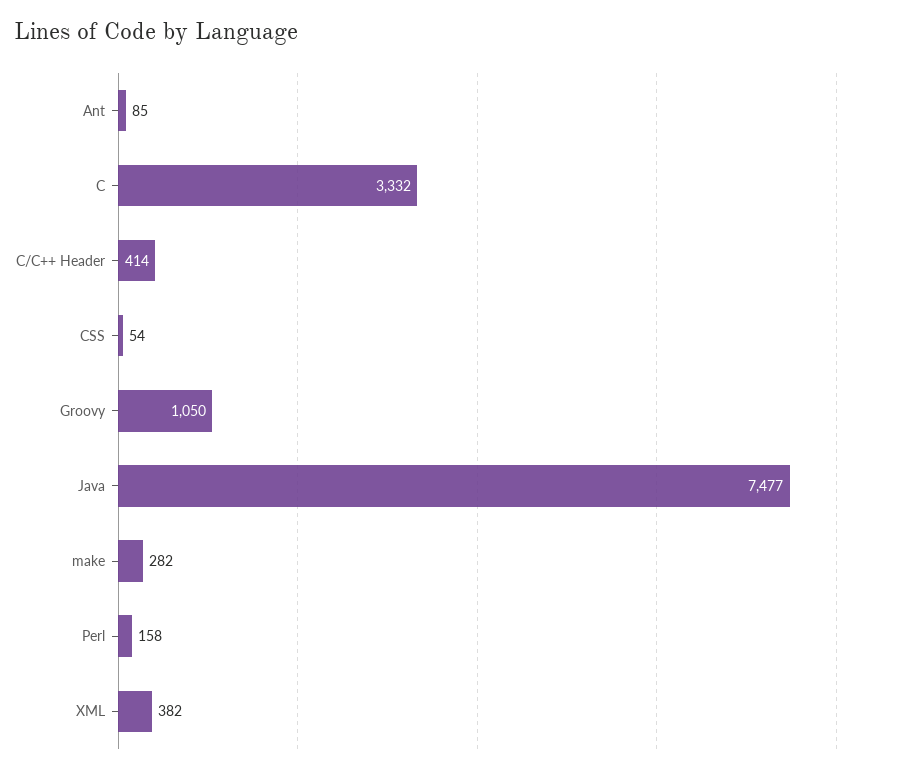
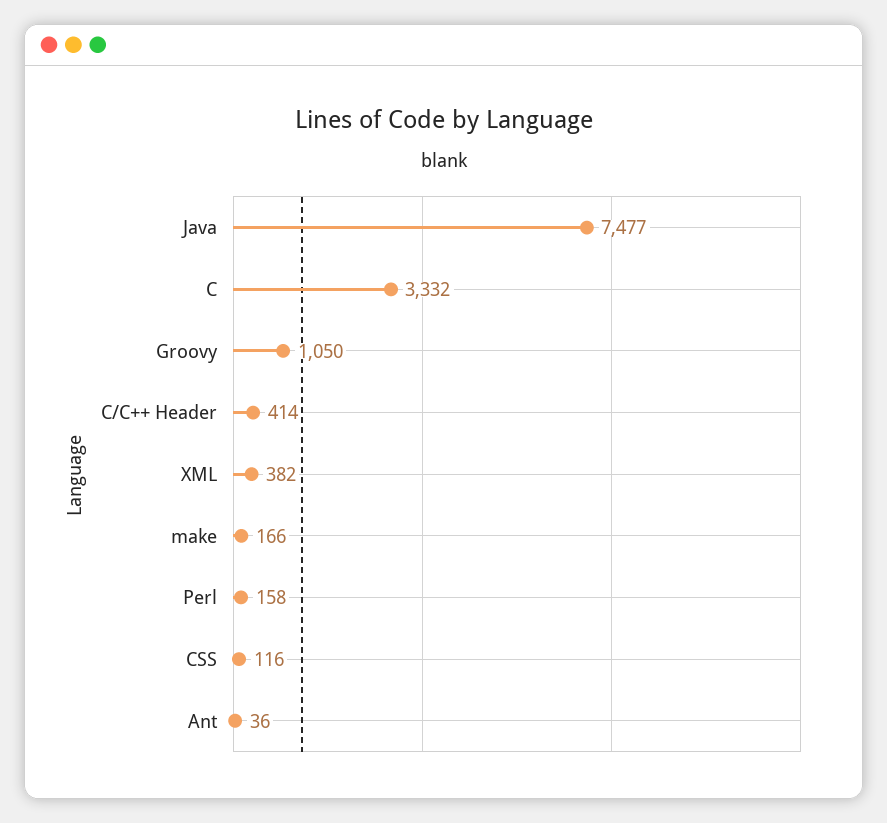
Ant: 85 -> 36
CSS: 54 -> 116
make: 282 -> 166

